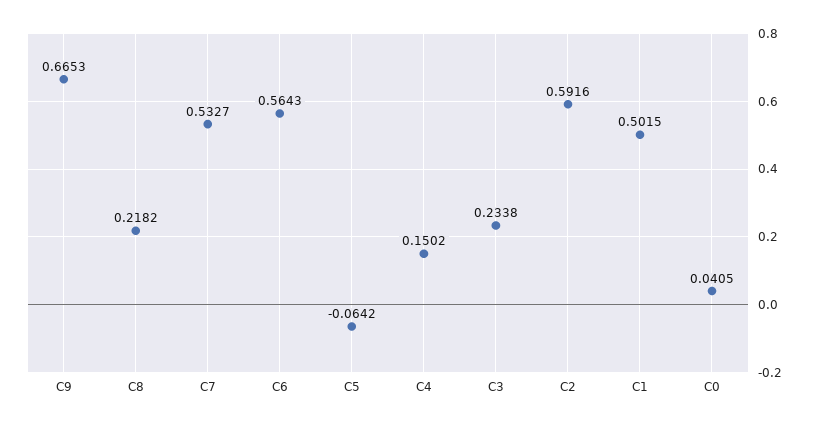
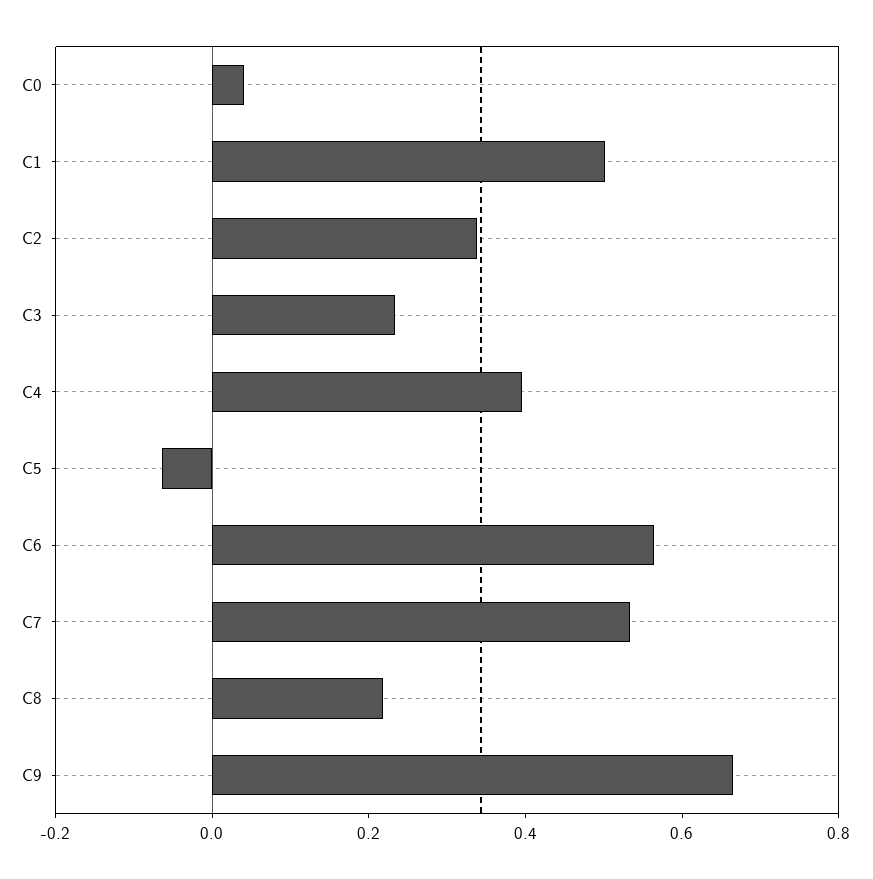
C4: 0.1502 -> 0.4
C2: 0.5916 -> 0.35

